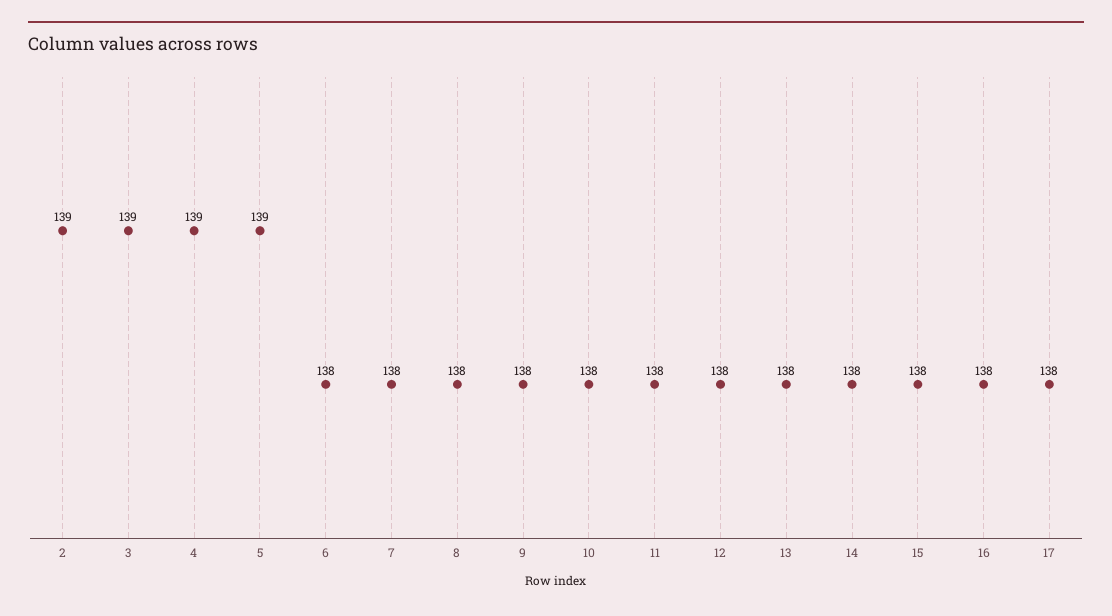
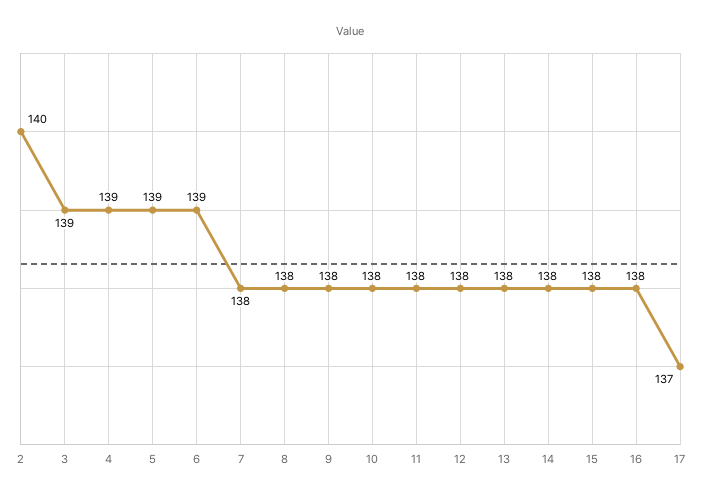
2: 139 -> 140
6: 138 -> 139
17: 138 -> 137

